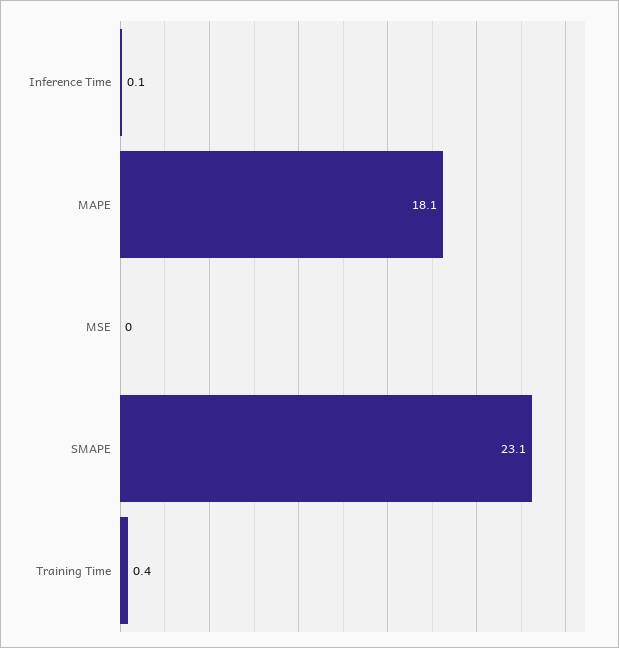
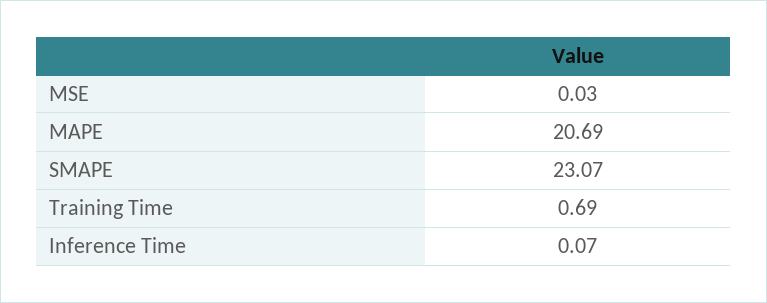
MAPE: 18.1 -> 20.69
Training Time: 0.4 -> 0.69

